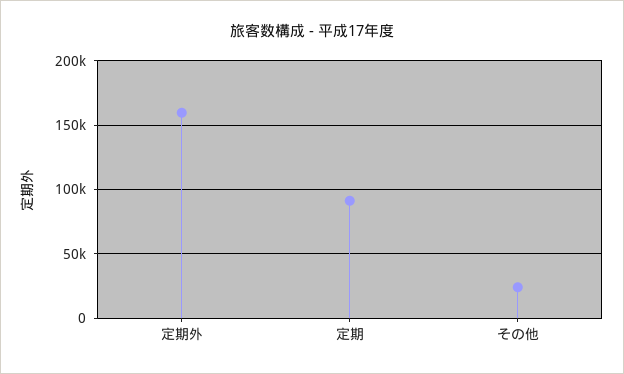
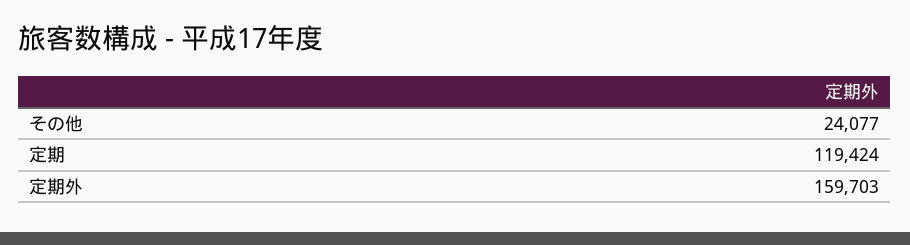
定期: 90000 -> 119424

